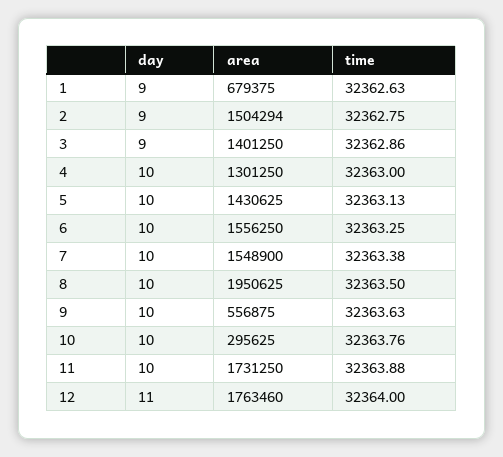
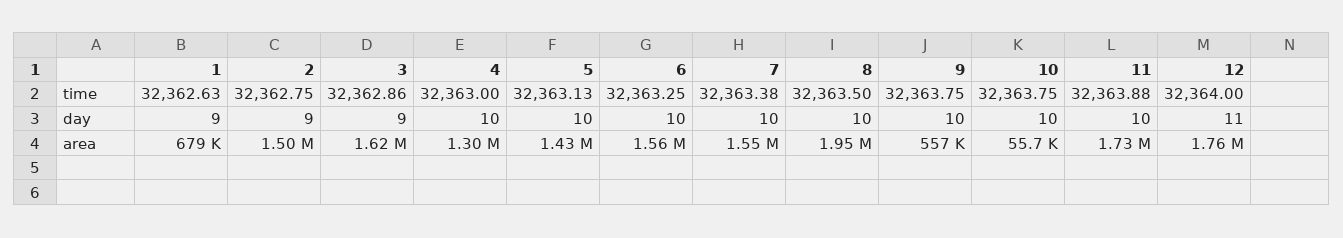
area, 3: 1401250 -> 1620000
time, 9: 32363.63 -> 32363.75
area, 10: 295625 -> 55700
time, 10: 32363.76 -> 32363.75

